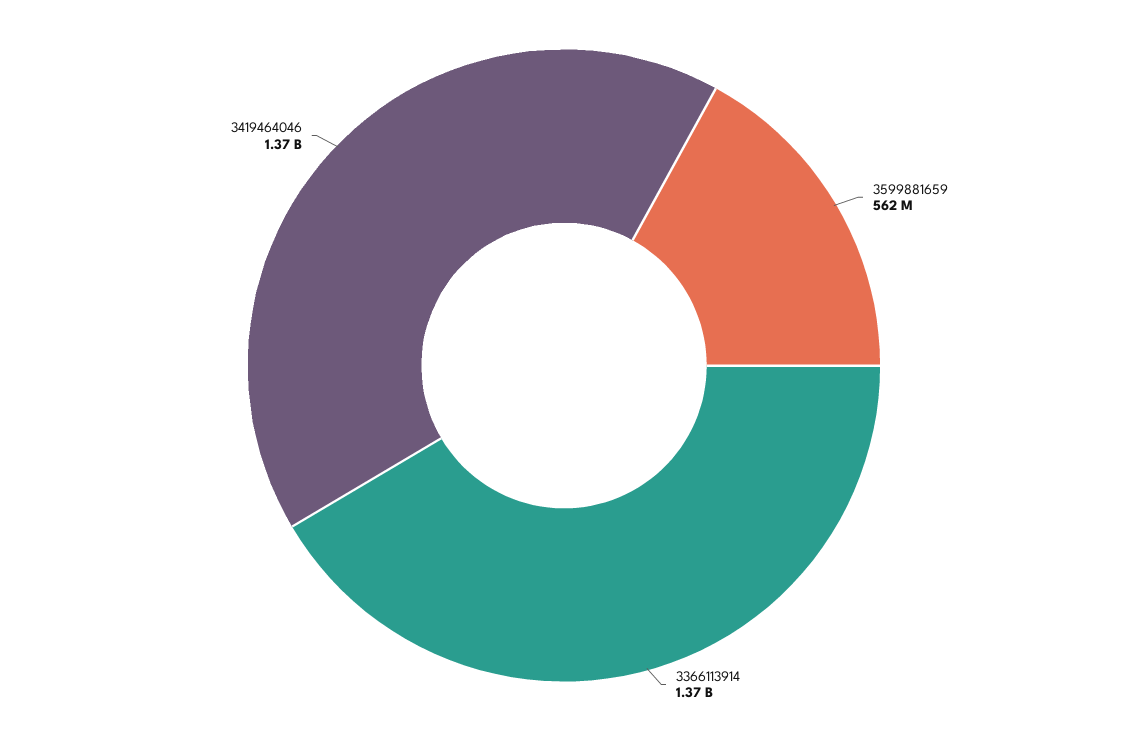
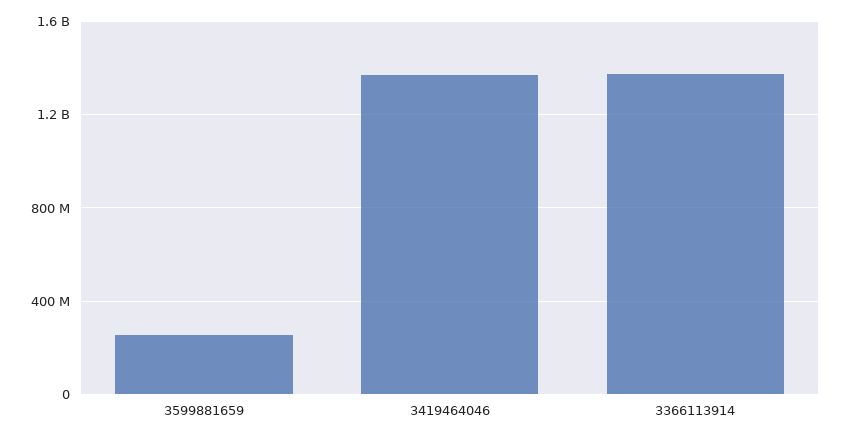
3599881659: 562000000 -> 250000000

